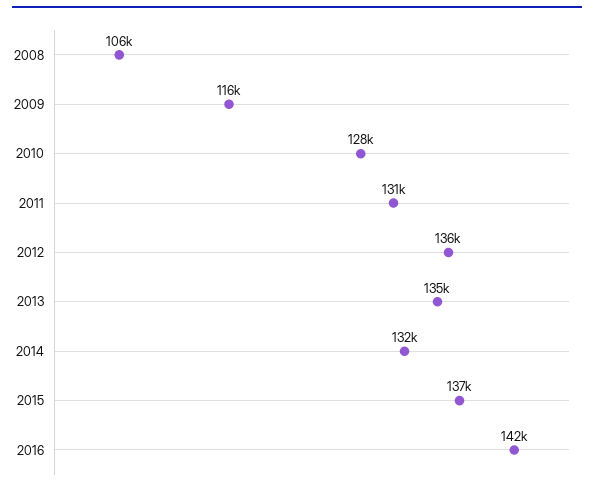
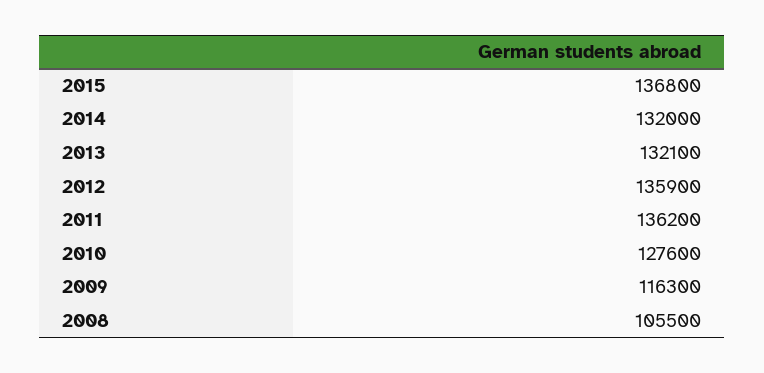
2011: 131000 -> 136200
2013: 135000 -> 132100
2016: 142000 -> none

